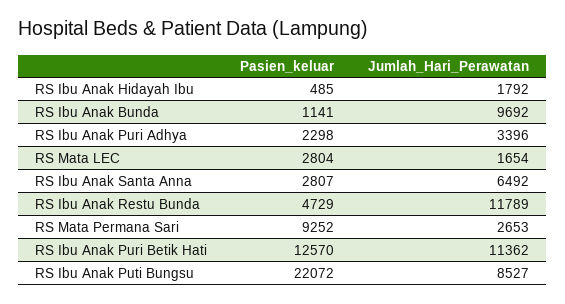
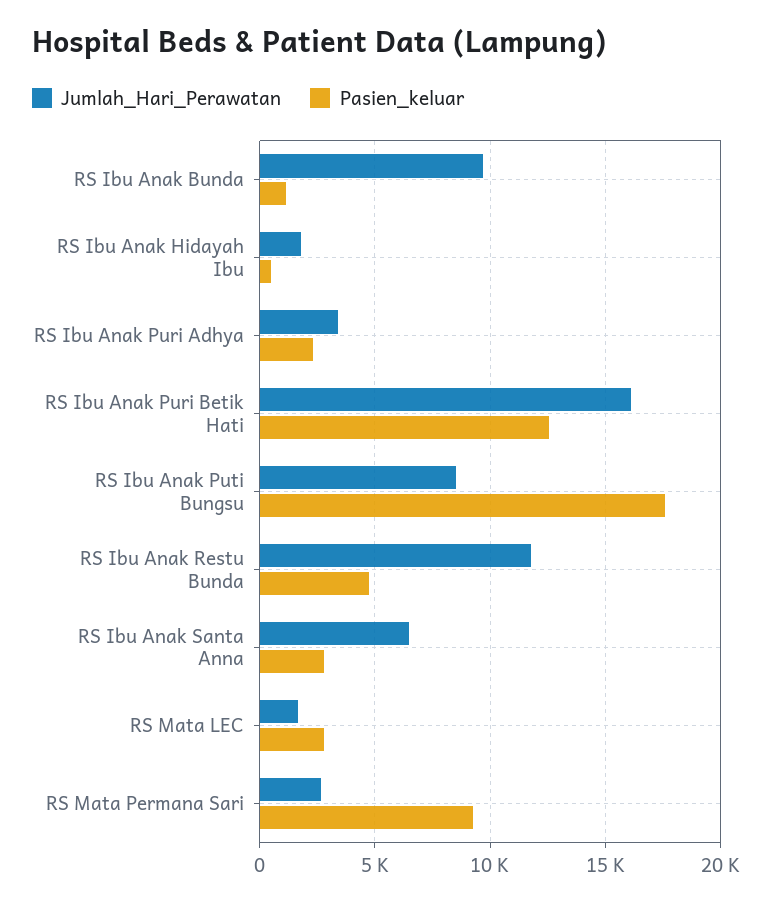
Jumlah_Hari_Perawatan, RS Ibu Anak Puri Betik Hati: 11362 -> 16000
Pasien_keluar, RS Ibu Anak Puti Bungsu: 22072 -> 17500

